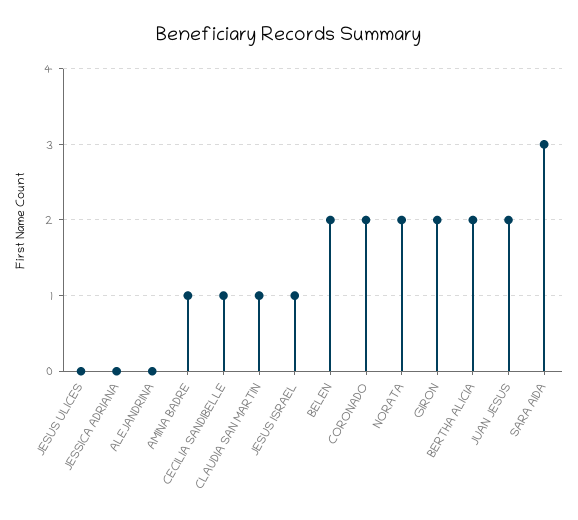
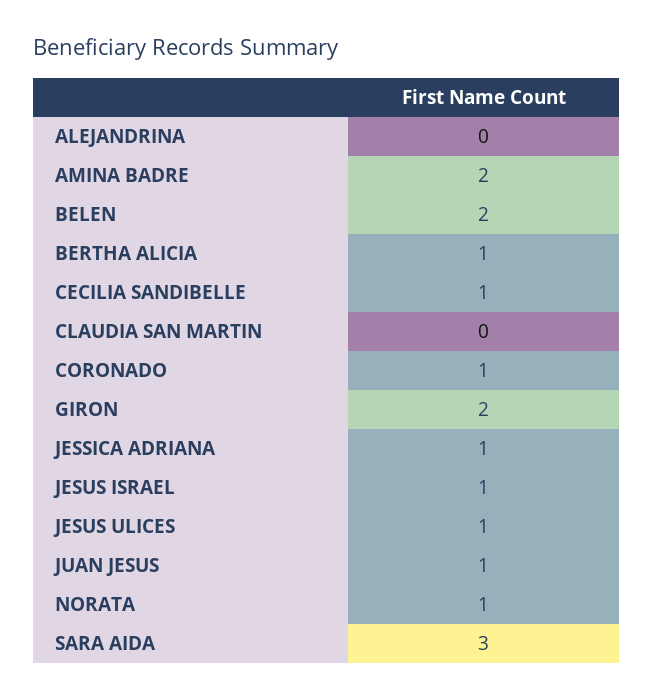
JESUS ULICES: 0 -> 1
JESSICA ADRIANA: 0 -> 1
AMINA BADRE: 1 -> 2
CLAUDIA SAN MARTIN: 1 -> 0
CORONADO: 2 -> 1
NORATA: 2 -> 1
BERTHA ALICIA: 2 -> 1
JUAN JESUS: 2 -> 1

